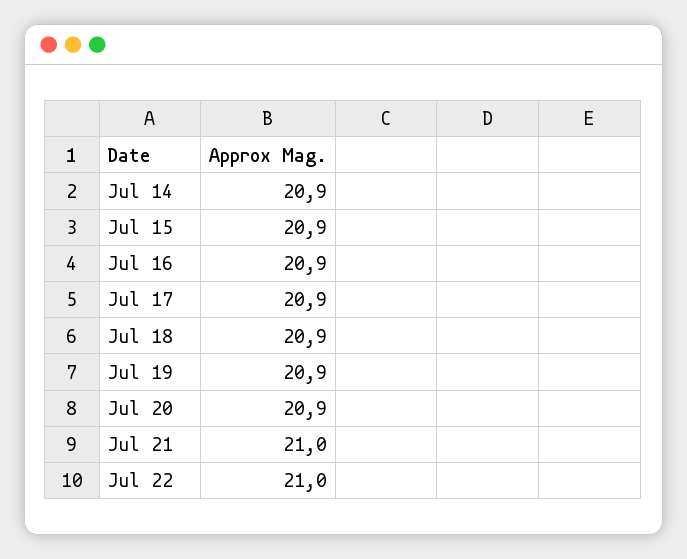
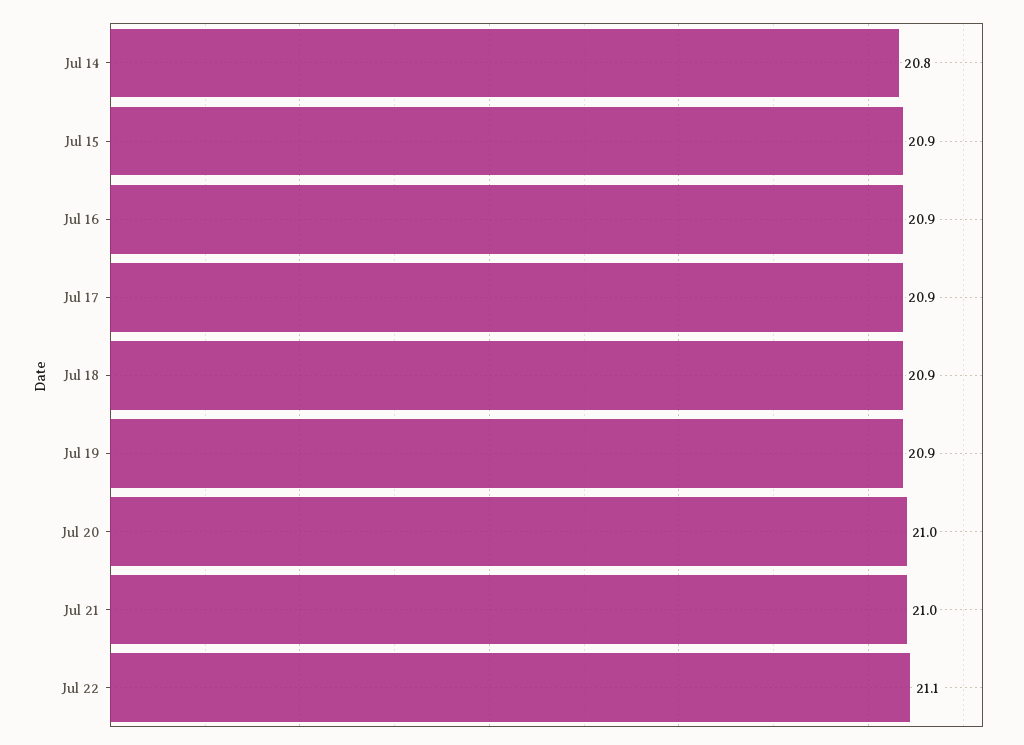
Jul 14: 20.9 -> 20.8
Jul 20: 20.9 -> 21
Jul 22: 21 -> 21.1

